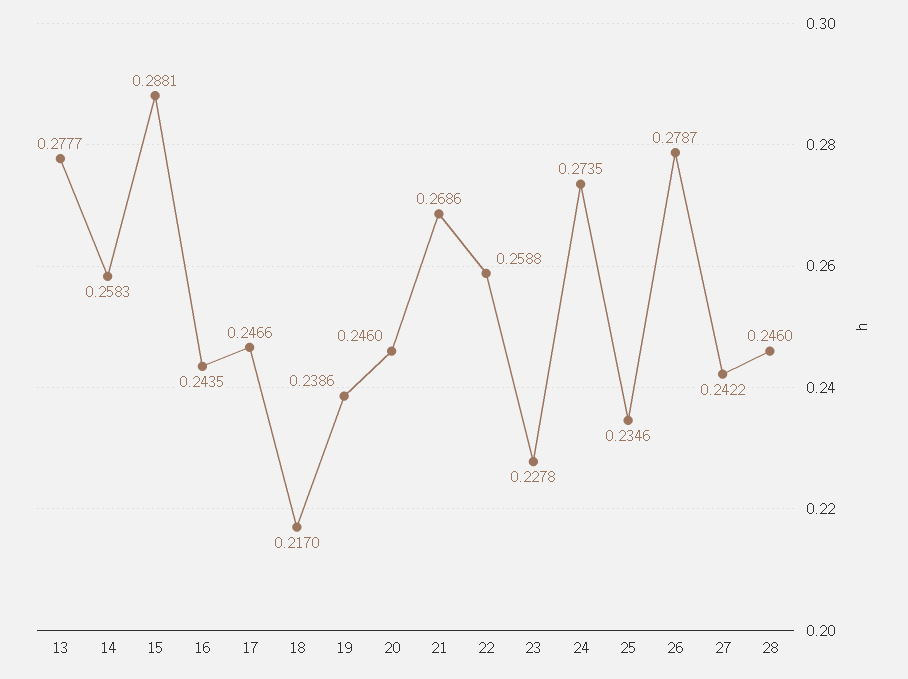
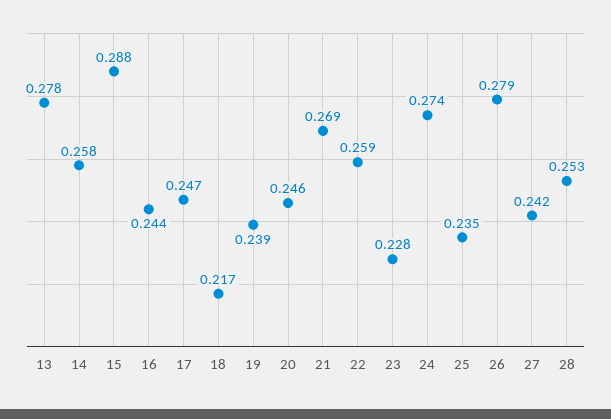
28: 0.246 -> 0.253

